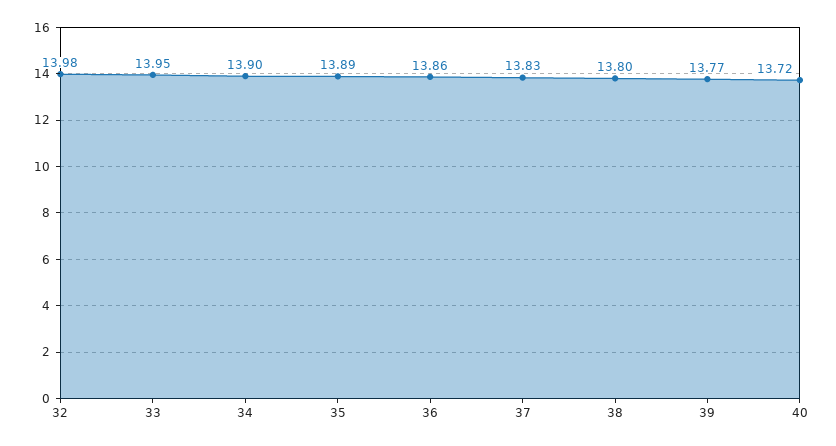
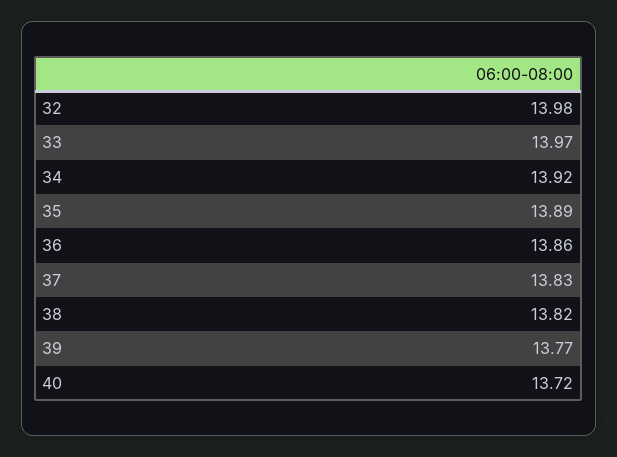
33: 13.95 -> 13.97
34: 13.9 -> 13.92
38: 13.8 -> 13.82

